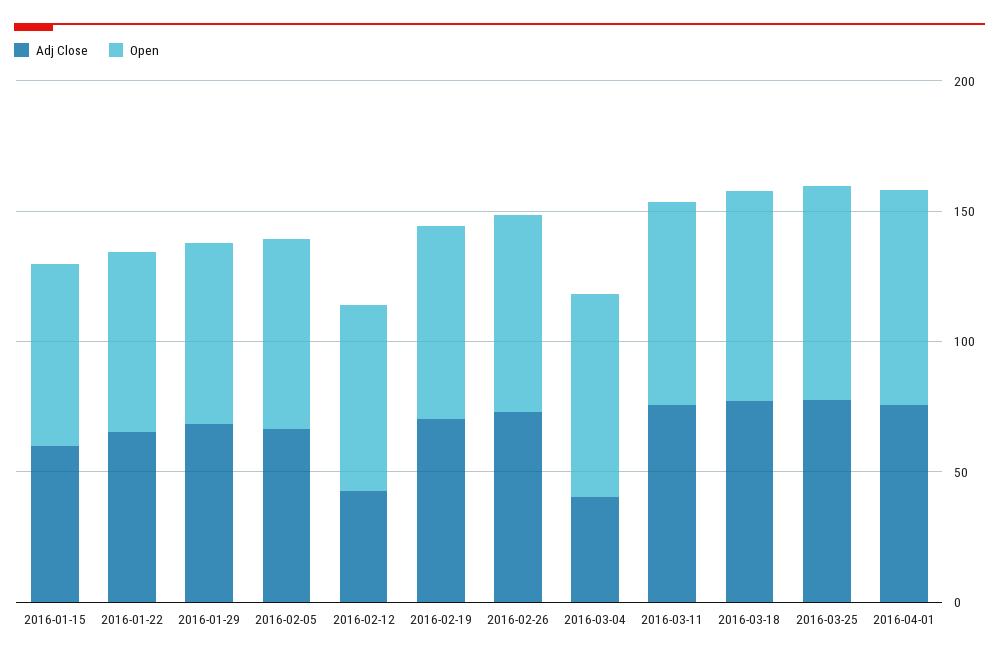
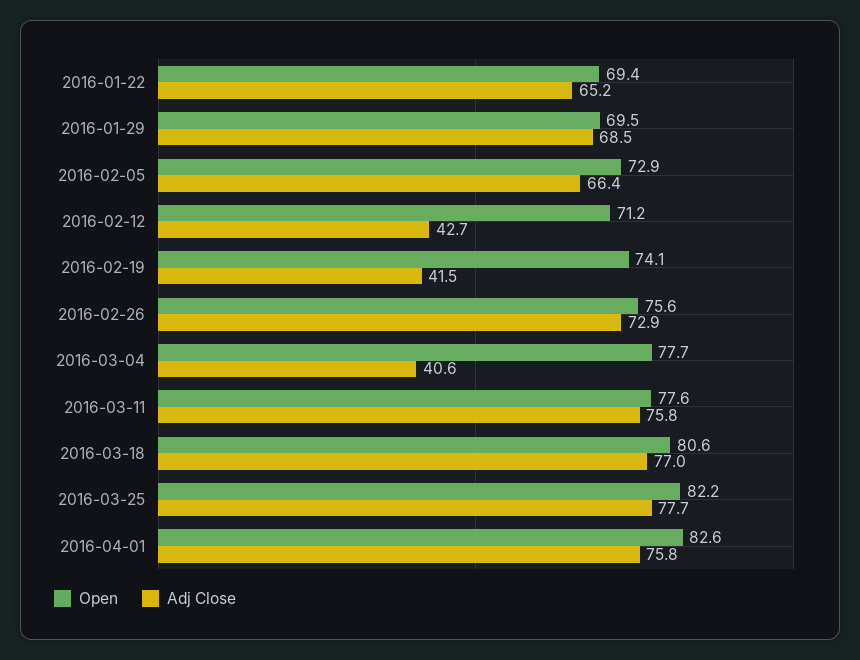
Adj Close, 2016-01-15: 60 -> none
Open, 2016-01-15: 70 -> none
Adj Close, 2016-02-19: 70 -> 41.5

